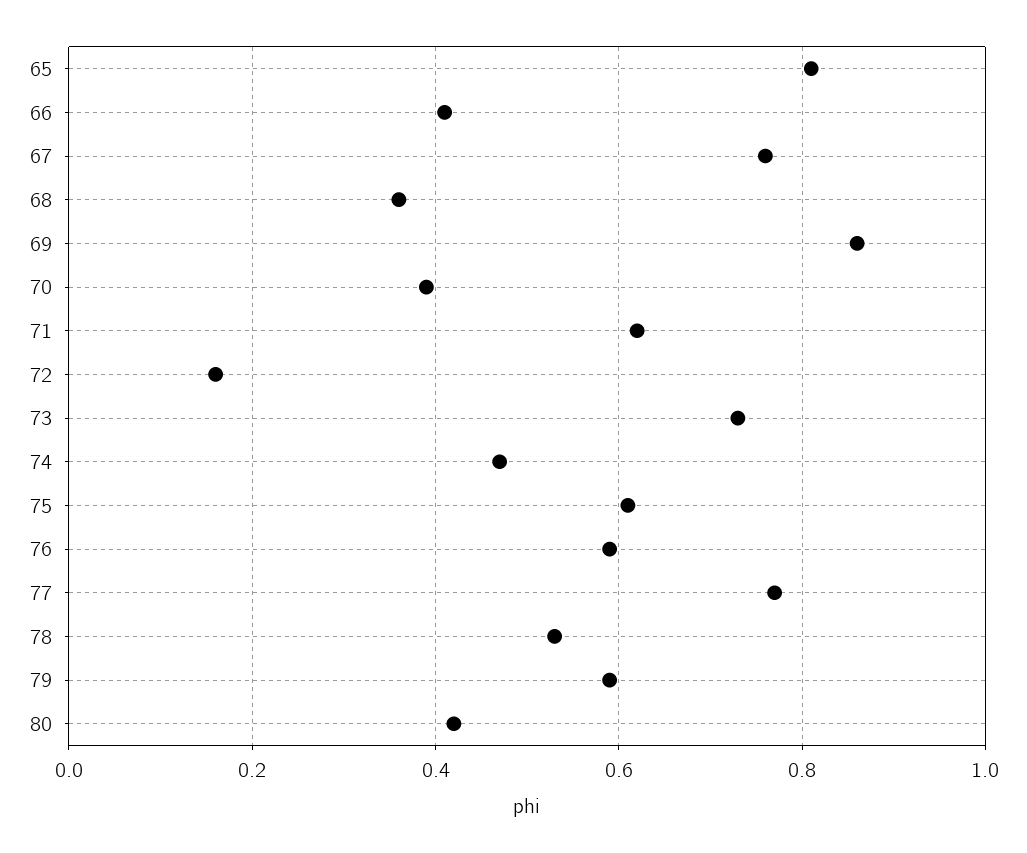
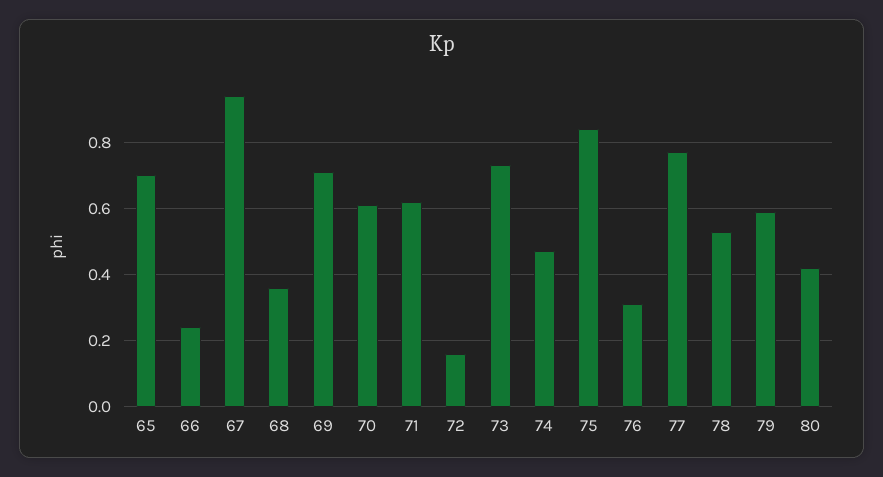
65: 0.8 -> 0.7
66: 0.4 -> 0.25
67: 0.75 -> 0.95
69: 0.85 -> 0.7
70: 0.4 -> 0.6
75: 0.6 -> 0.85
76: 0.6 -> 0.3

